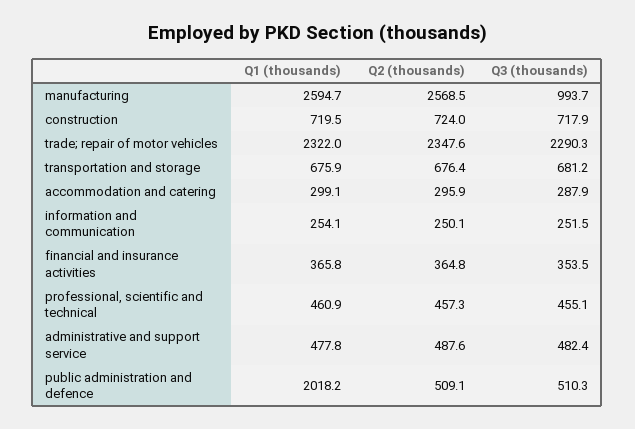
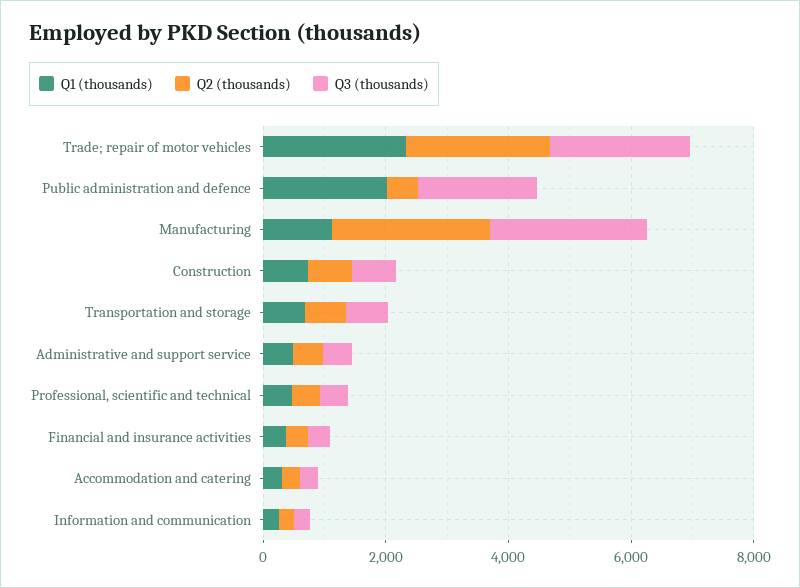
Q1 (thousands), manufacturing: 2594.7 -> 1000
Q3 (thousands), manufacturing: 993.7 -> 2500
Q3 (thousands), public administration and defence: 510.3 -> 2000

